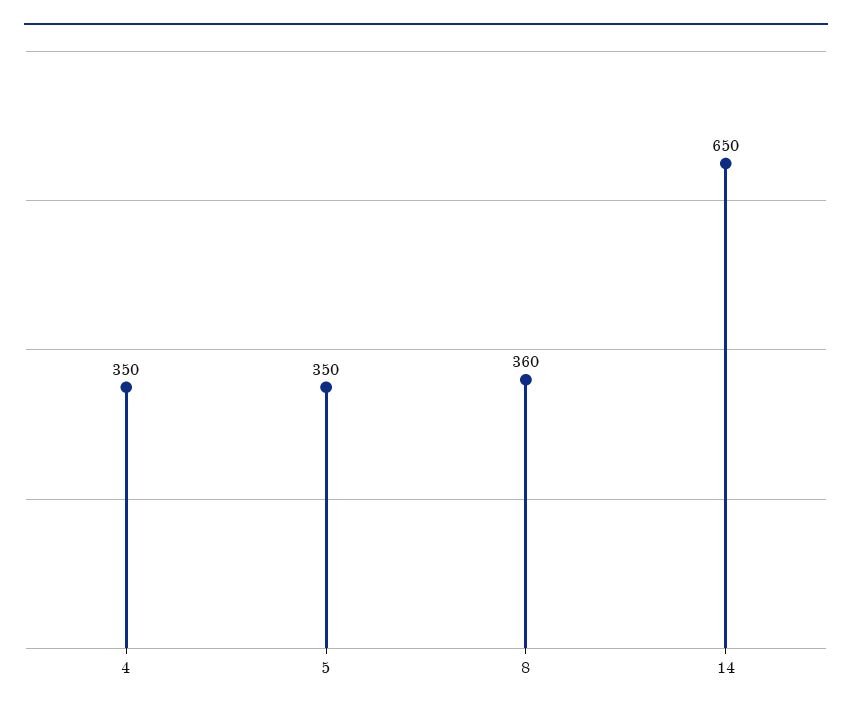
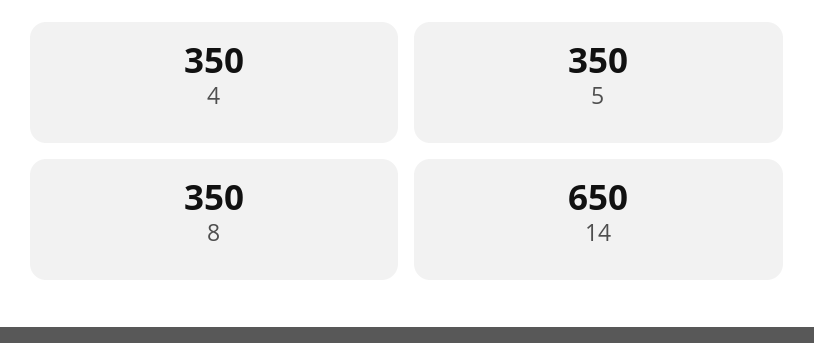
8: 360 -> 350

